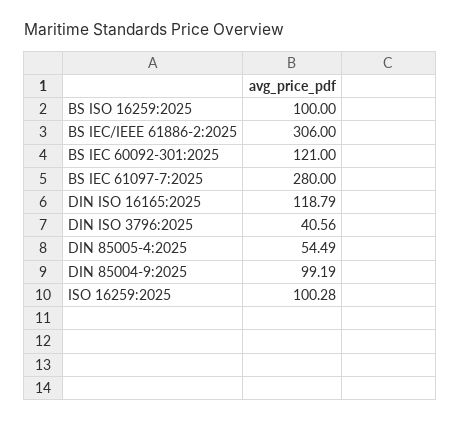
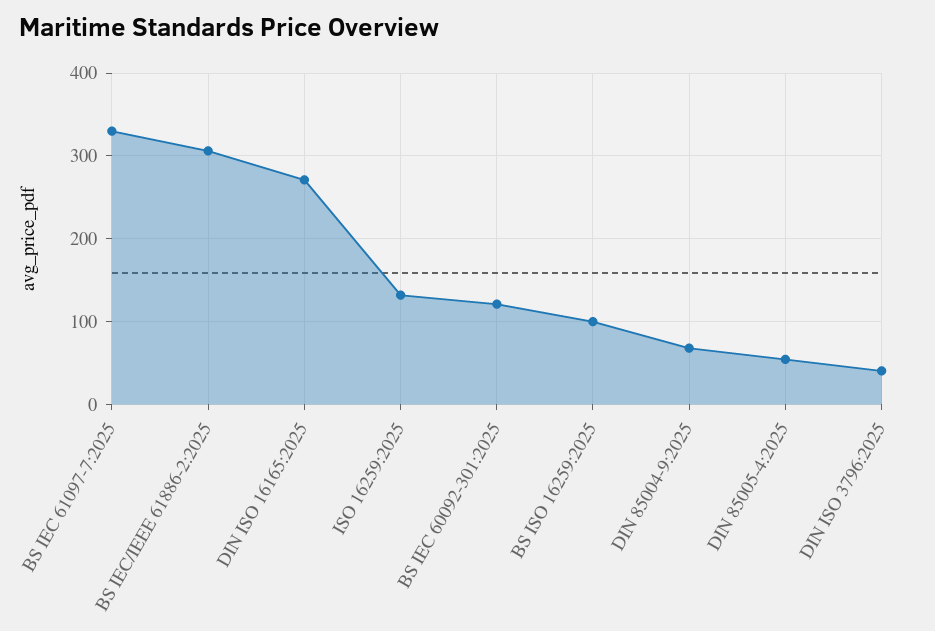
BS IEC 61097-7:2025: 280 -> 330
DIN ISO 16165:2025: 118.79 -> 270
DIN 85004-9:2025: 99.19 -> 70
ISO 16259:2025: 100.28 -> 130

